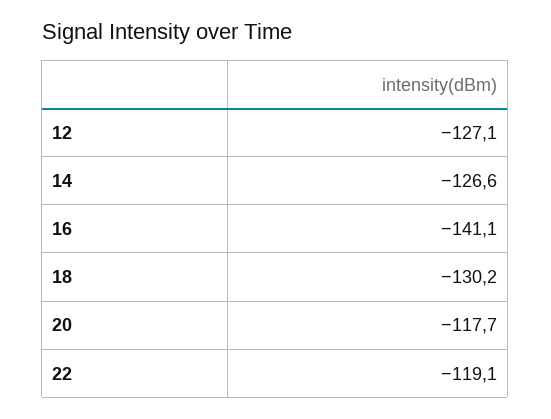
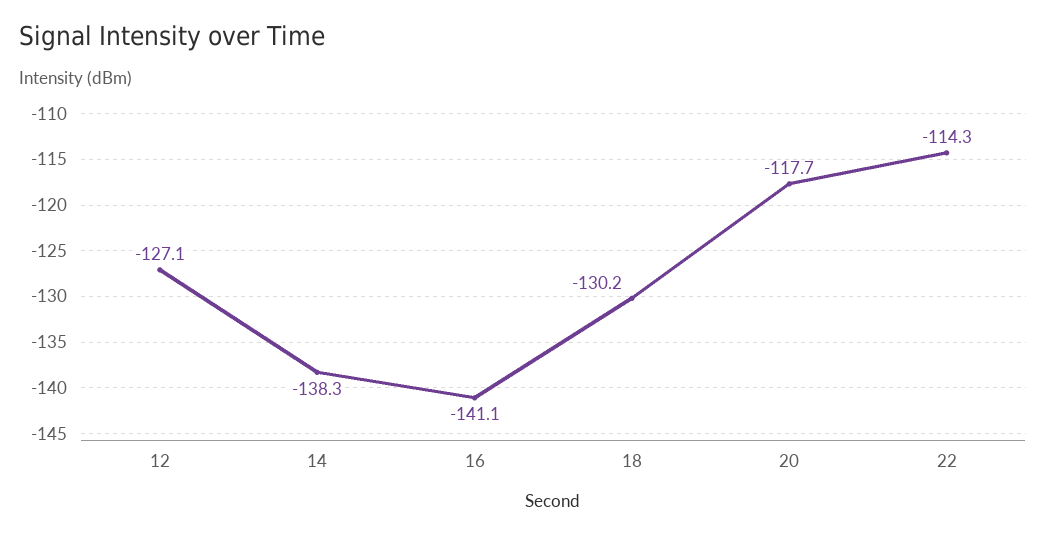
14: -126.6 -> -138.3
22: -119.1 -> -114.3

